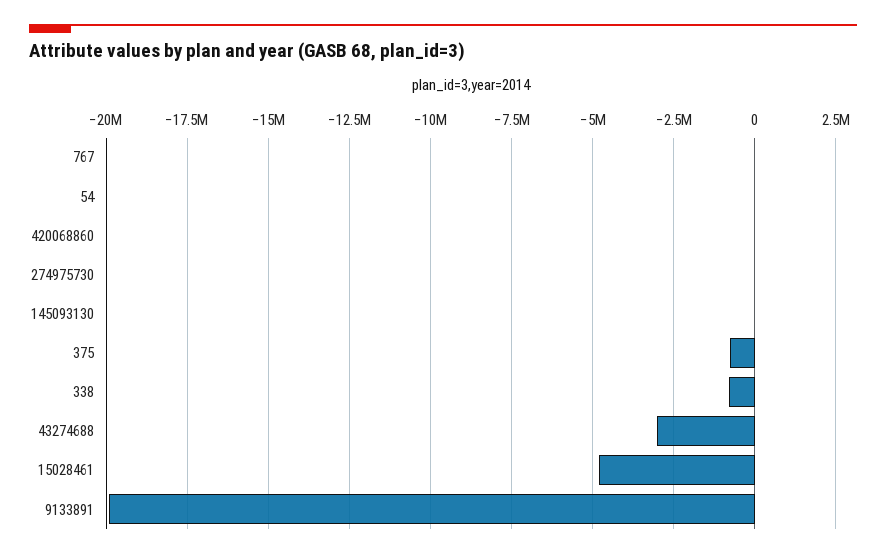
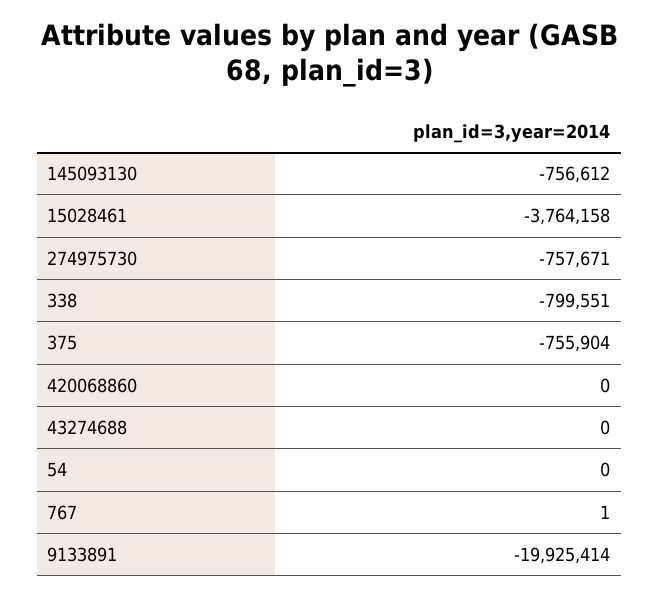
274975730: 0 -> -757671
145093130: 0 -> -756612
43274688: -3000000 -> 0
15028461: -4750000 -> -3764158

